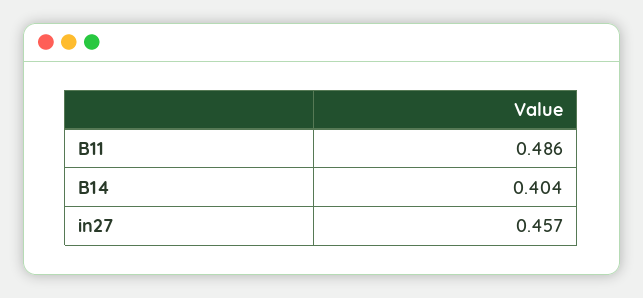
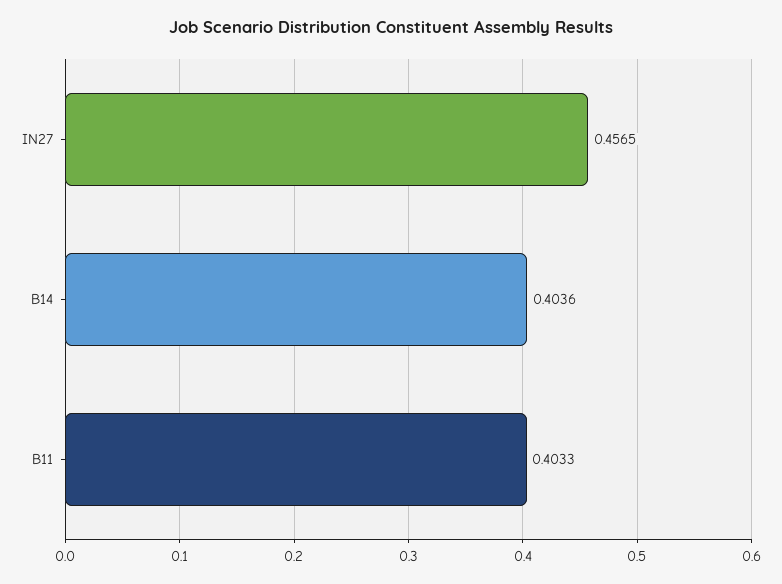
B11: 0.486 -> 0.4033

